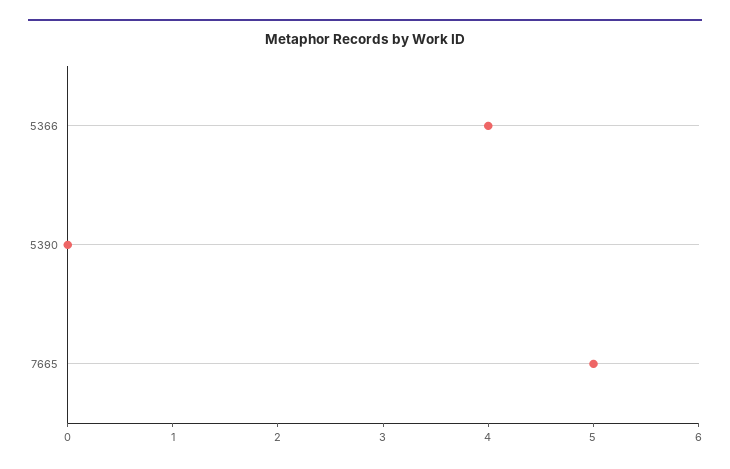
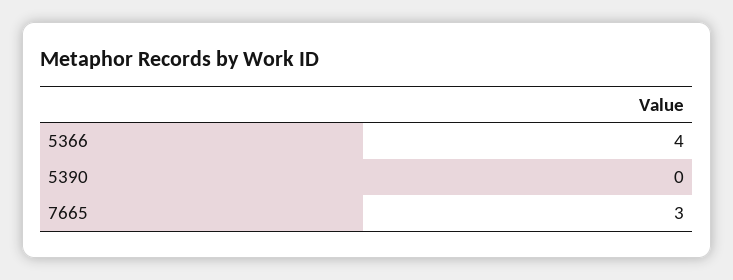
7665: 5 -> 3

